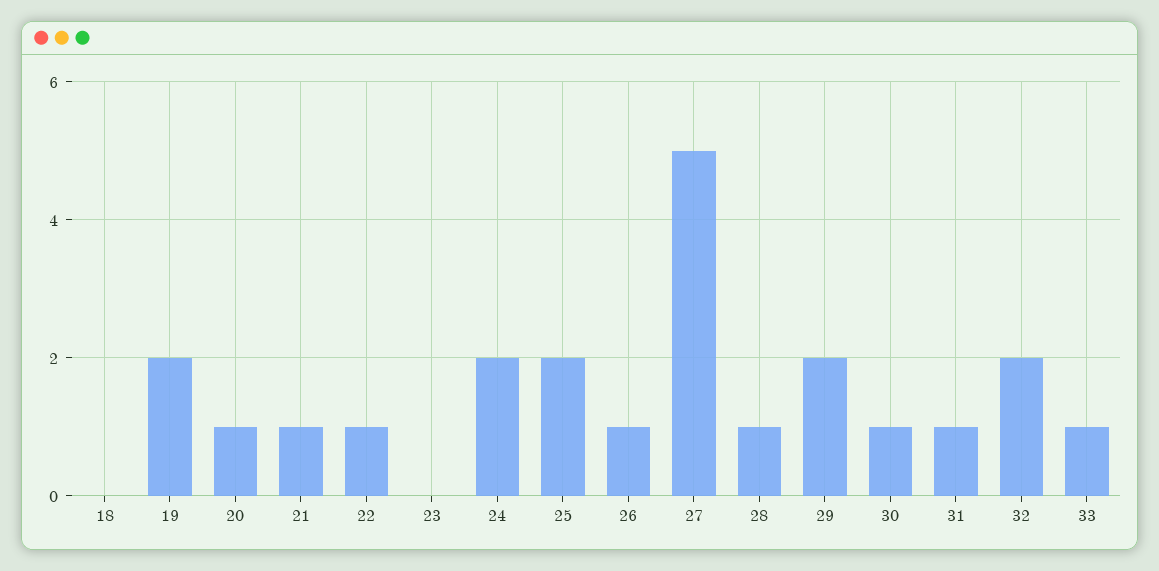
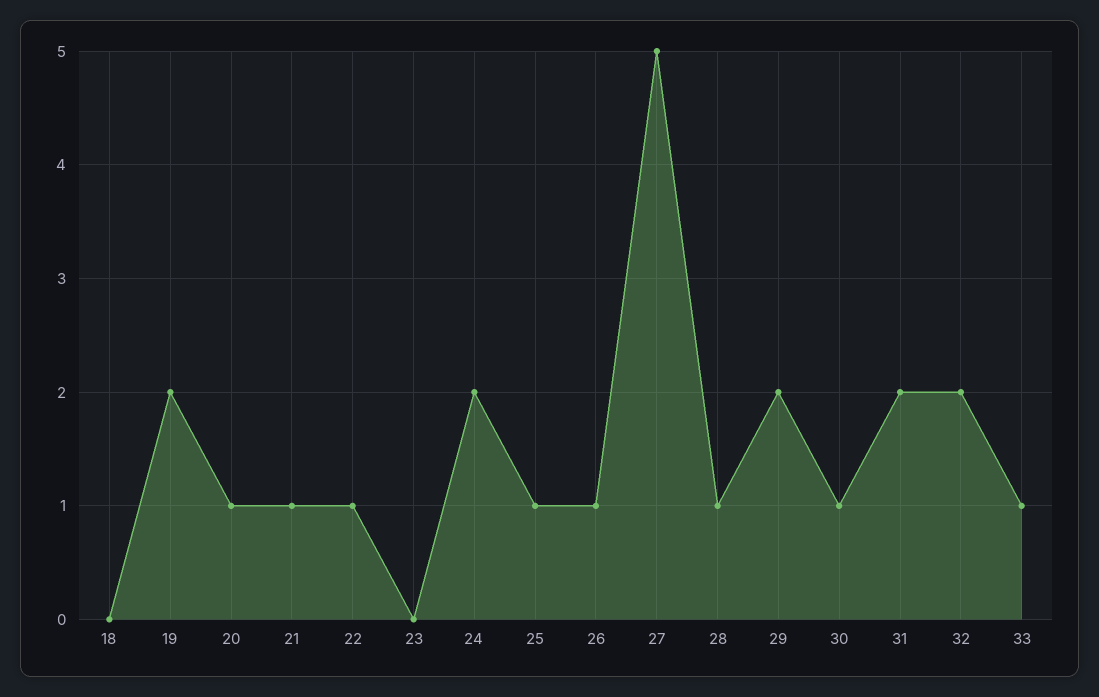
25: 2 -> 1
31: 1 -> 2

